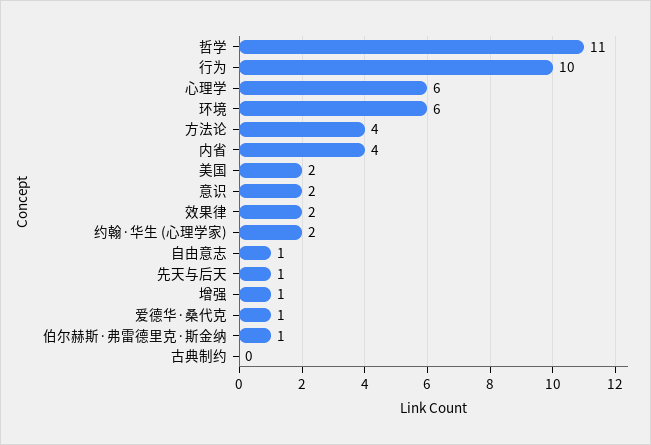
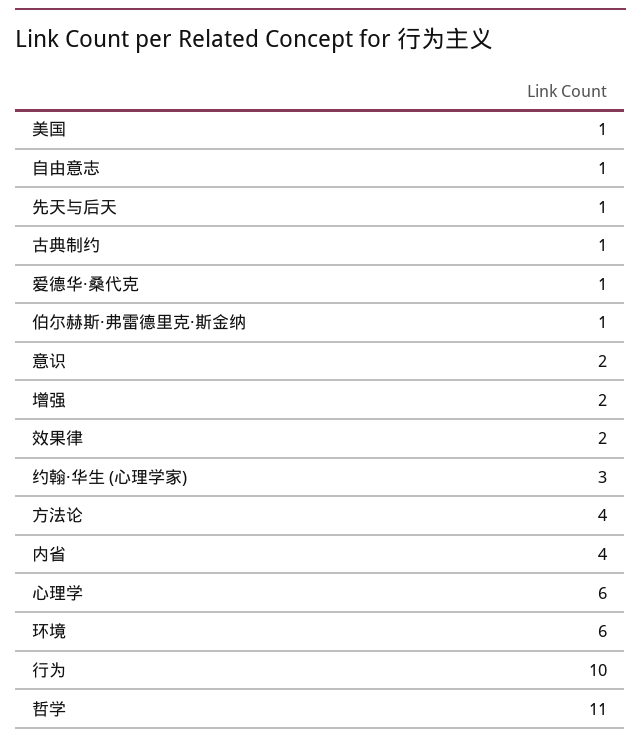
美国: 2 -> 1
约翰·华生 (心理学家): 2 -> 3
增强: 1 -> 2
古典制约: 0 -> 1

